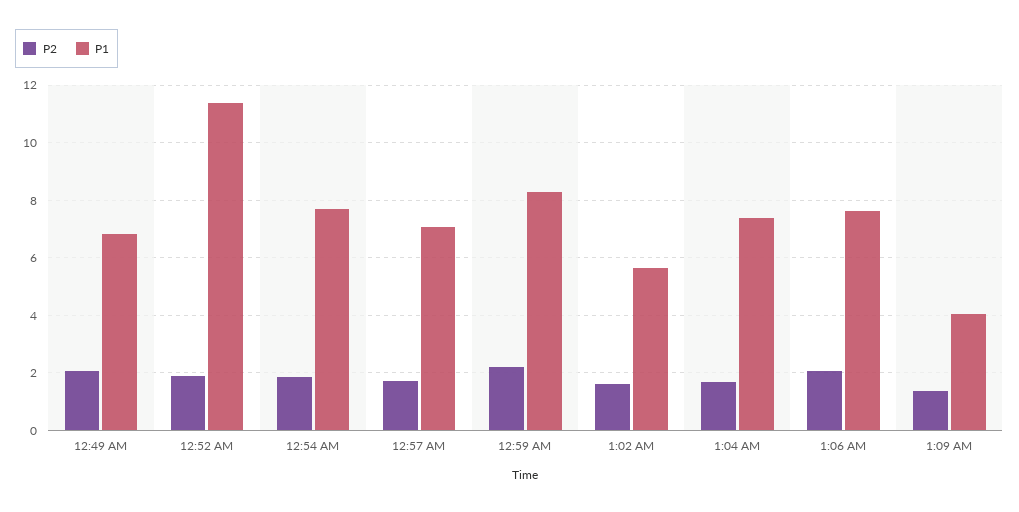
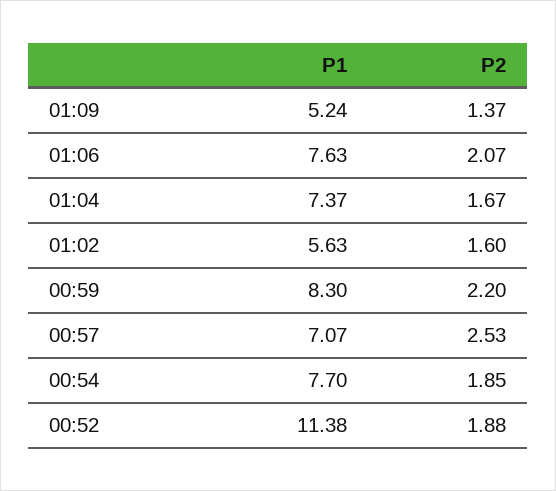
P2, 12:49 AM: 2 -> none
P1, 12:49 AM: 6.75 -> none
P2, 12:57 AM: 1.75 -> 2.53
P1, 1:09 AM: 4 -> 5.24

